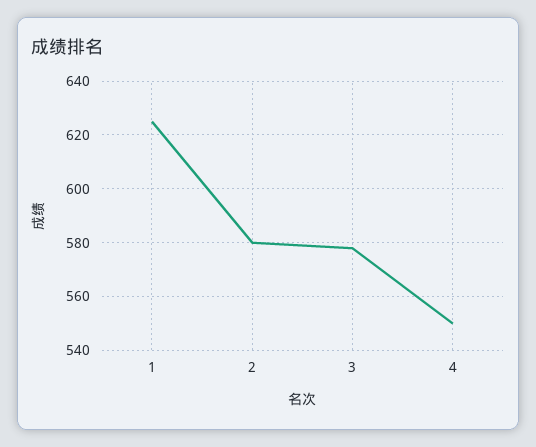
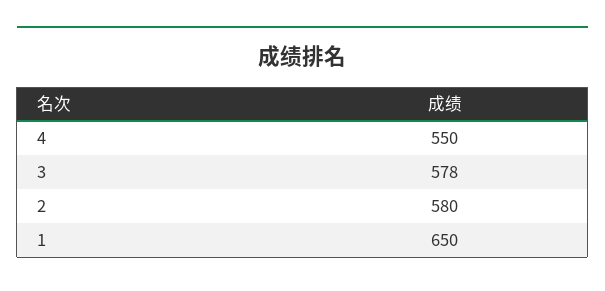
1: 625 -> 650

